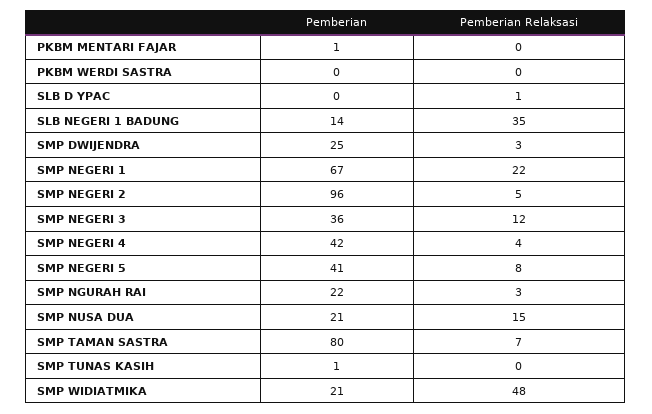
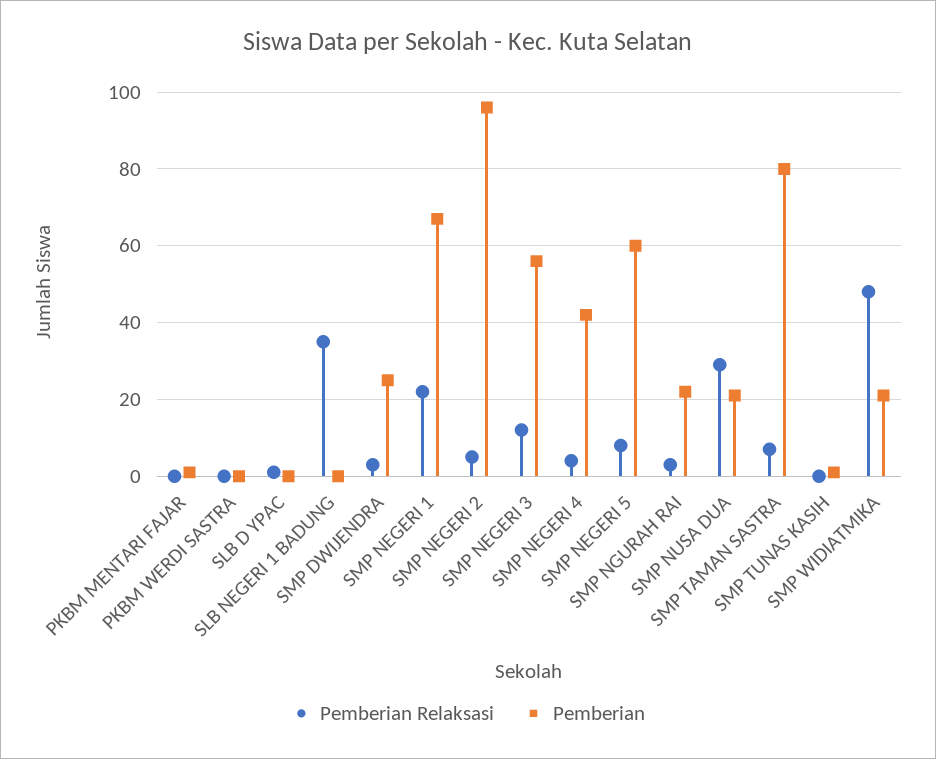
Pemberian, SLB NEGERI 1 BADUNG: 14 -> 0
Pemberian, SMP NEGERI 3: 36 -> 55
Pemberian, SMP NEGERI 5: 41 -> 60
Pemberian Relaksasi, SMP NUSA DUA: 15 -> 30

